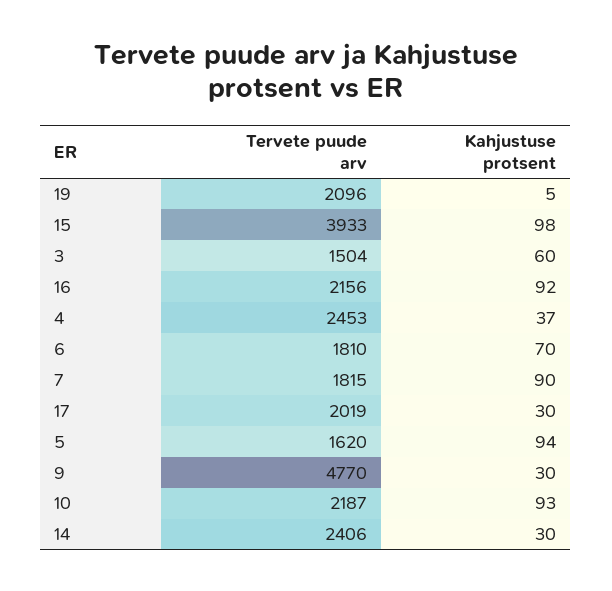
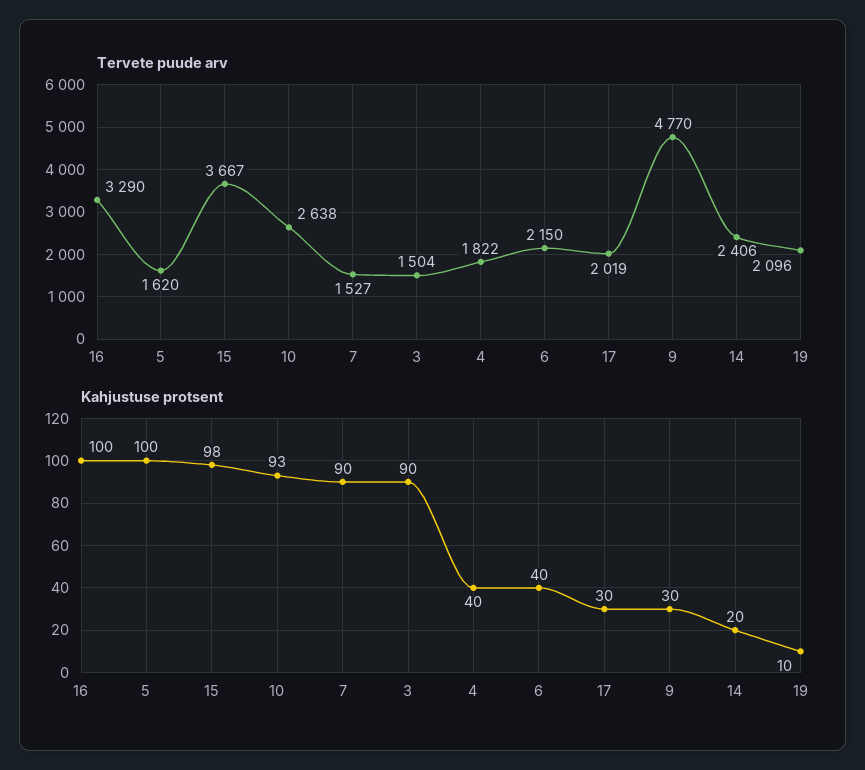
Kahjustuse protsent, 19: 5 -> 10
Tervete puude arv, 15: 3933 -> 3667
Kahjustuse protsent, 3: 60 -> 90
Tervete puude arv, 16: 2156 -> 3290
Kahjustuse protsent, 16: 92 -> 100
Tervete puude arv, 4: 2453 -> 1822
Kahjustuse protsent, 4: 37 -> 40
Tervete puude arv, 6: 1810 -> 2150
Kahjustuse protsent, 6: 70 -> 40
Tervete puude arv, 7: 1815 -> 1527
Kahjustuse protsent, 5: 94 -> 100
Tervete puude arv, 10: 2187 -> 2638
Kahjustuse protsent, 14: 30 -> 20

